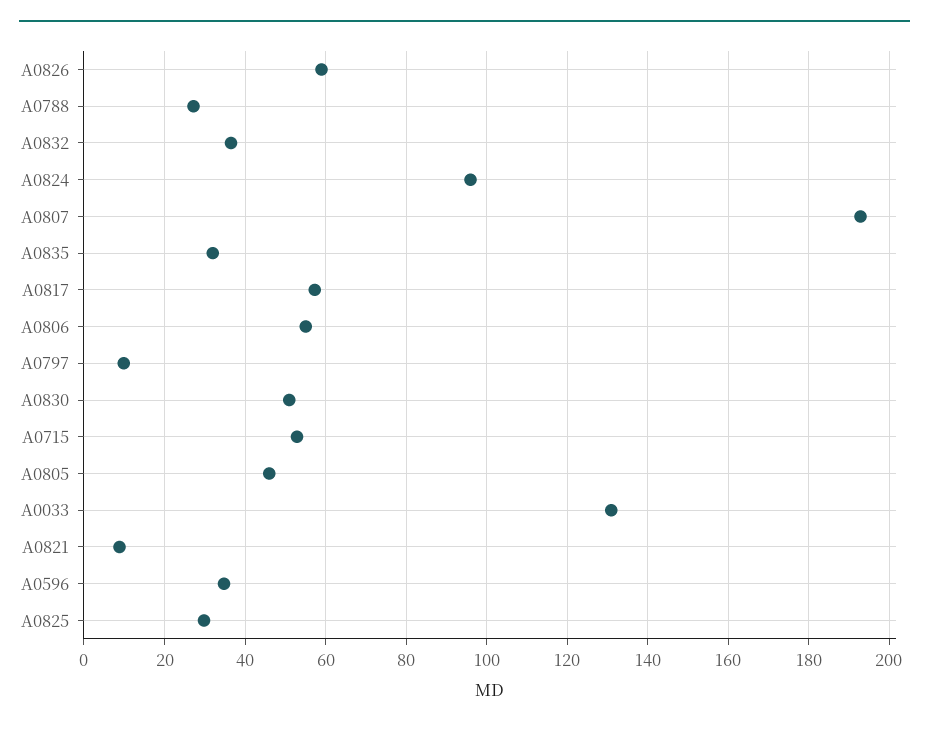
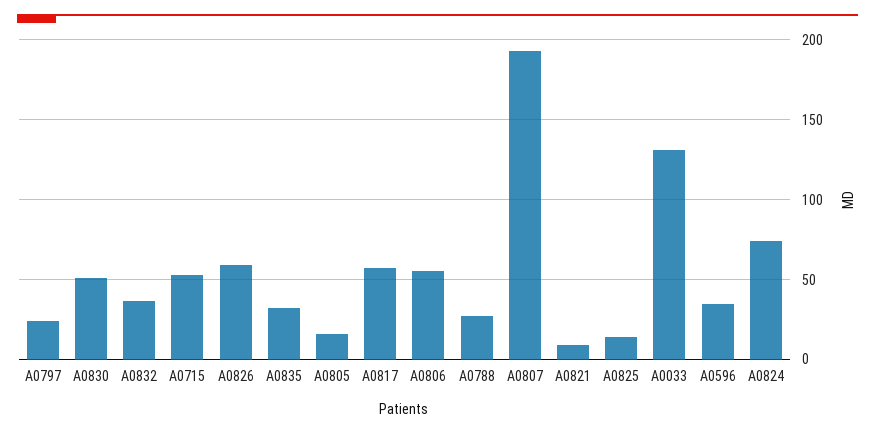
A0824: 96 -> 75
A0797: 10 -> 25
A0805: 46 -> 15
A0825: 30 -> 15

